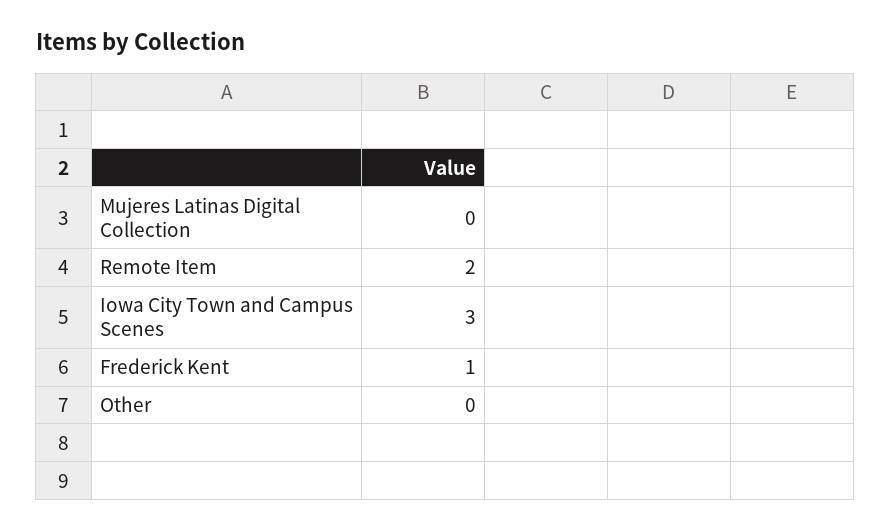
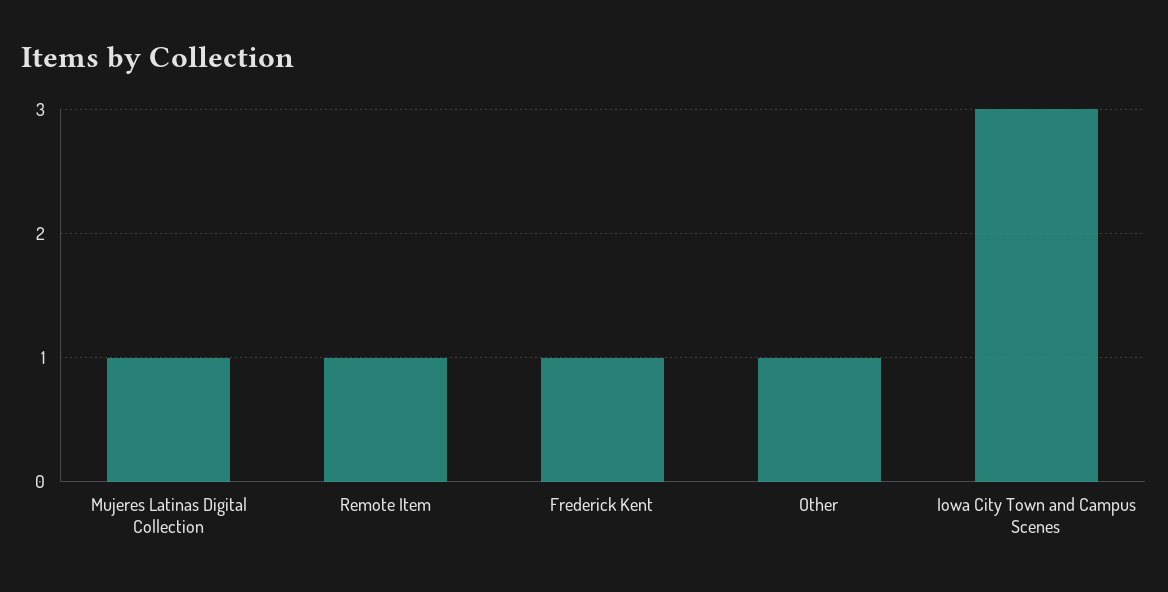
Mujeres Latinas Digital Collection: 0 -> 1
Remote Item: 2 -> 1
Other: 0 -> 1

